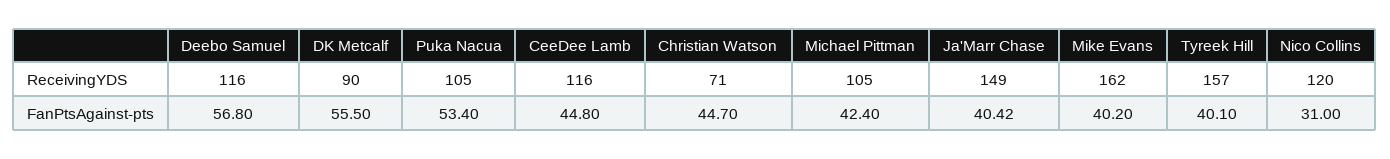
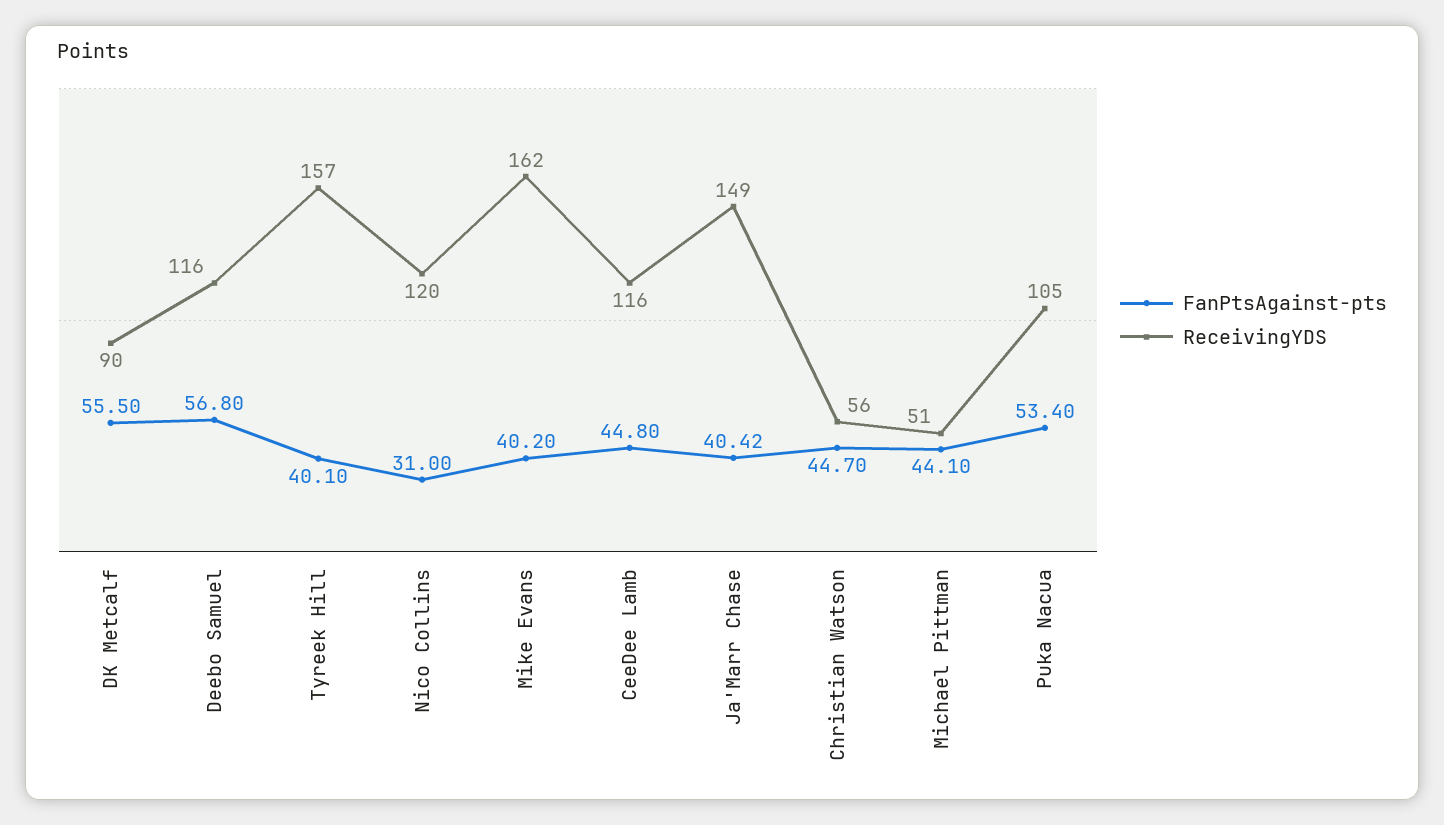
ReceivingYDS, Christian Watson: 71 -> 56
ReceivingYDS, Michael Pittman: 105 -> 51
FanPtsAgainst-pts, Michael Pittman: 42.4 -> 44.1

